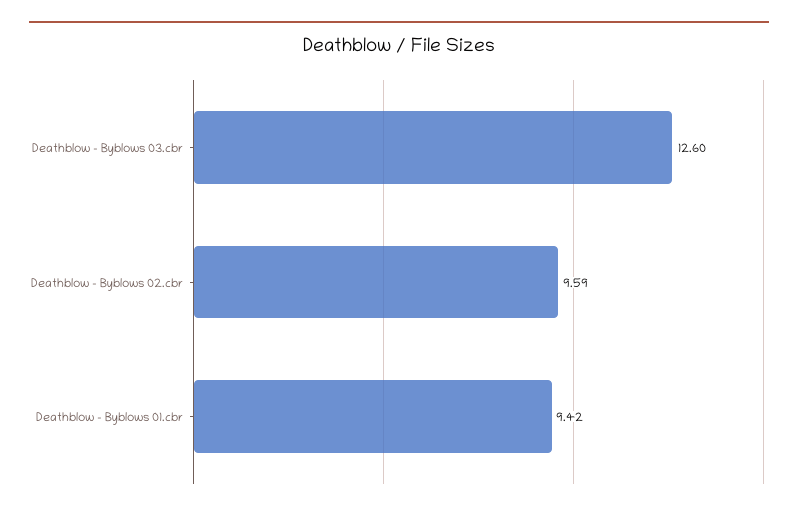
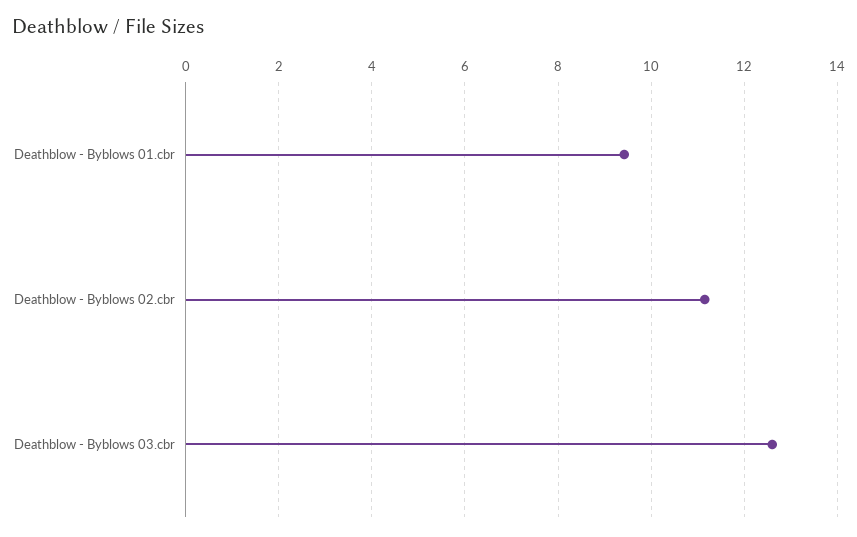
Deathblow - Byblows 02.cbr: 9.59 -> 11.2

